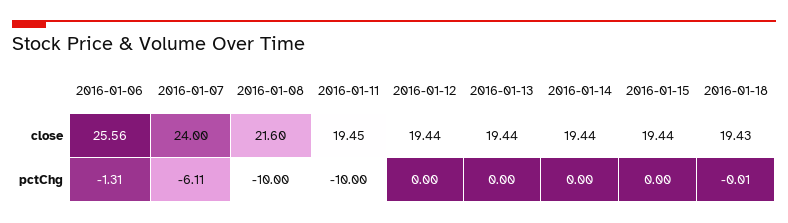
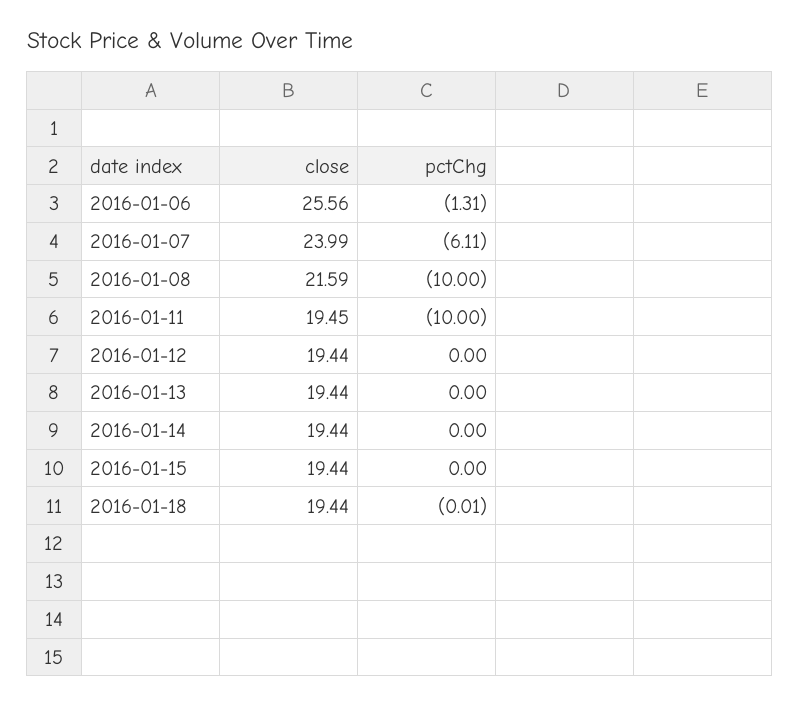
2016-01-07, close: 24 -> 23.99
2016-01-08, close: 21.6 -> 21.59
2016-01-18, close: 19.43 -> 19.44

